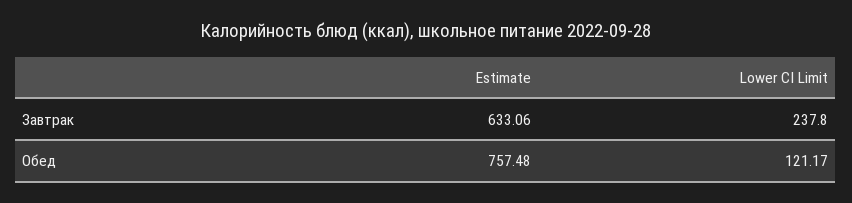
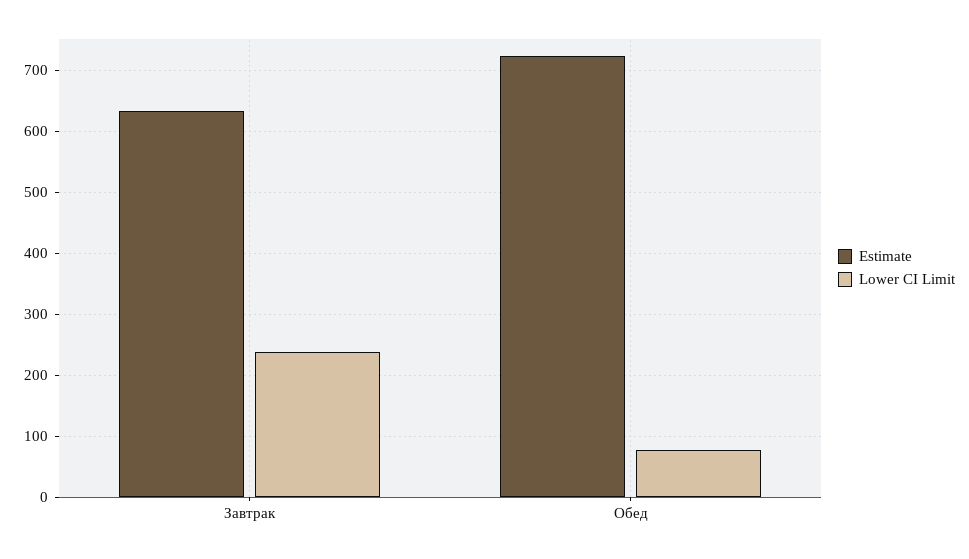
Estimate, Обед: 757.48 -> 720
Lower CI Limit, Обед: 121.17 -> 80

